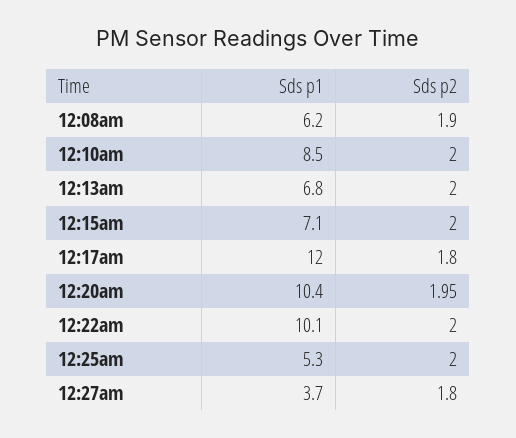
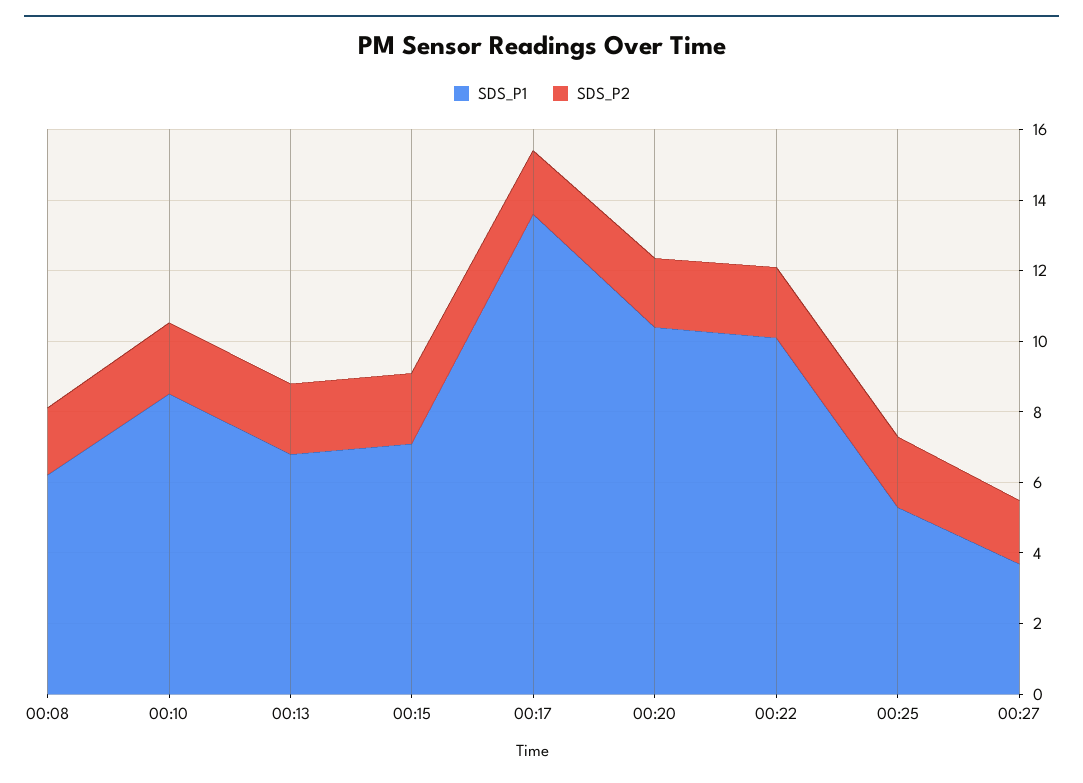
Sds p1, 12:17am: 12 -> 13.5

